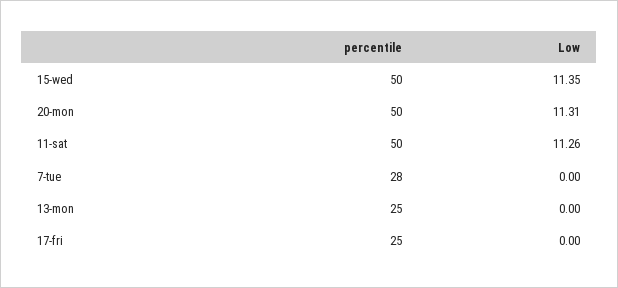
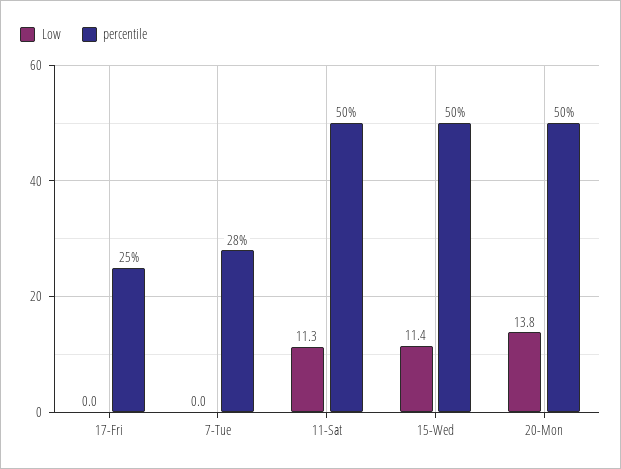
Low, 20-mon: 11.31 -> 13.8
percentile, 13-mon: 25 -> none
Low, 13-mon: 0 -> none

